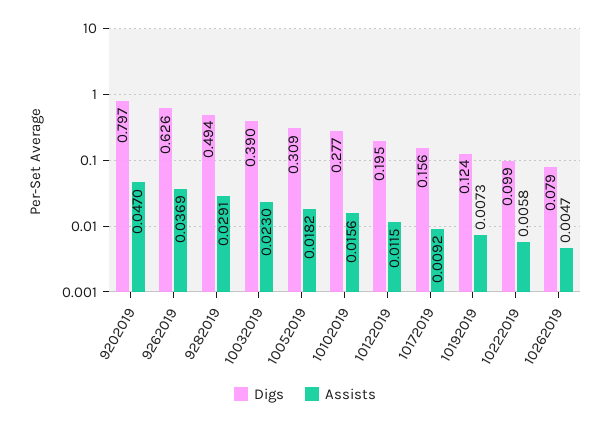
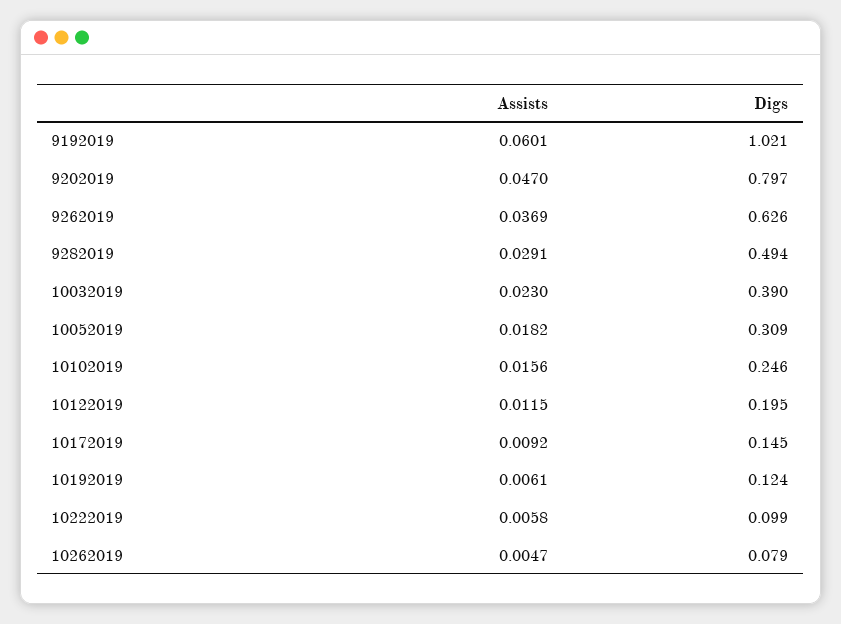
Digs, 10102019: 0.277 -> 0.246
Digs, 10172019: 0.156 -> 0.145
Assists, 10192019: 0.0073 -> 0.0061
Assists, 9192019: none -> 0.0601
Digs, 9192019: none -> 1.021

